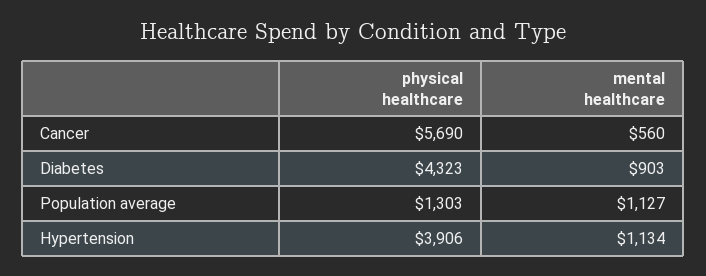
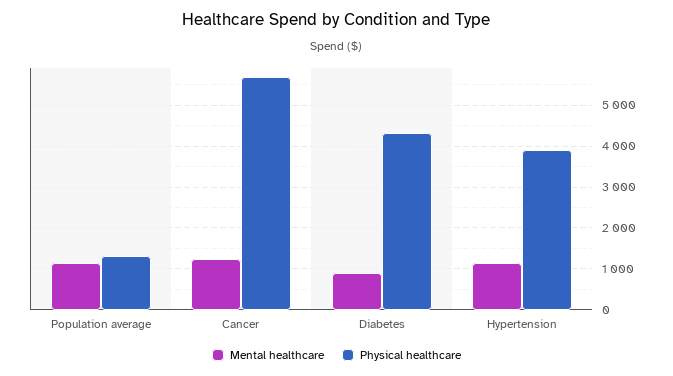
mental healthcare, Cancer: 560 -> 1200

